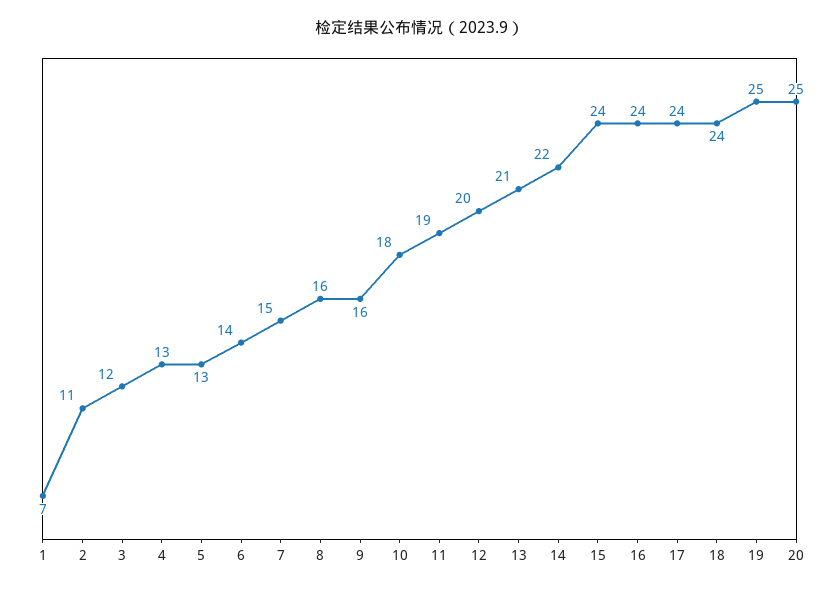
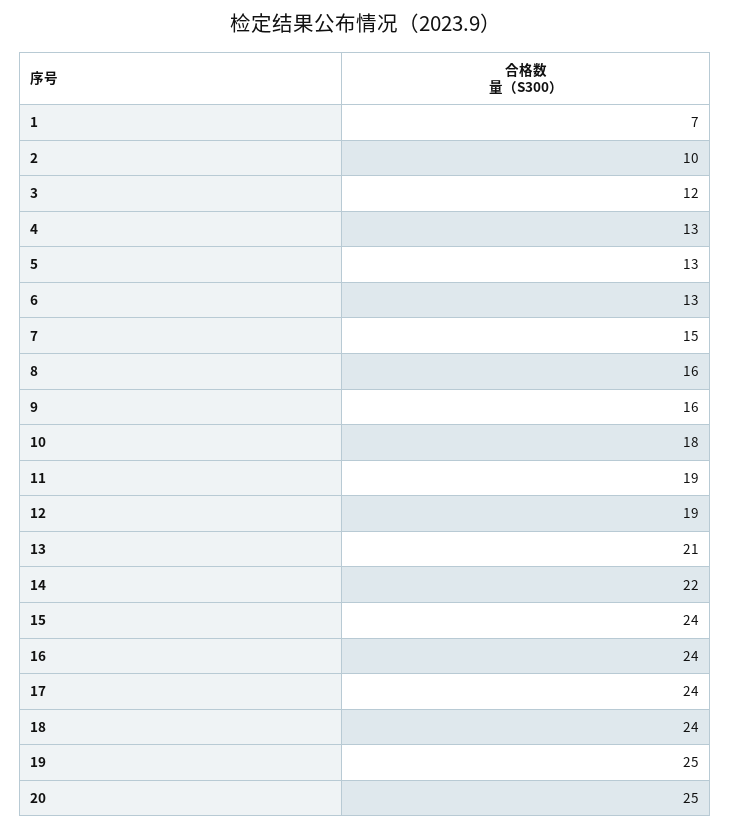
2: 11 -> 10
6: 14 -> 13
12: 20 -> 19

